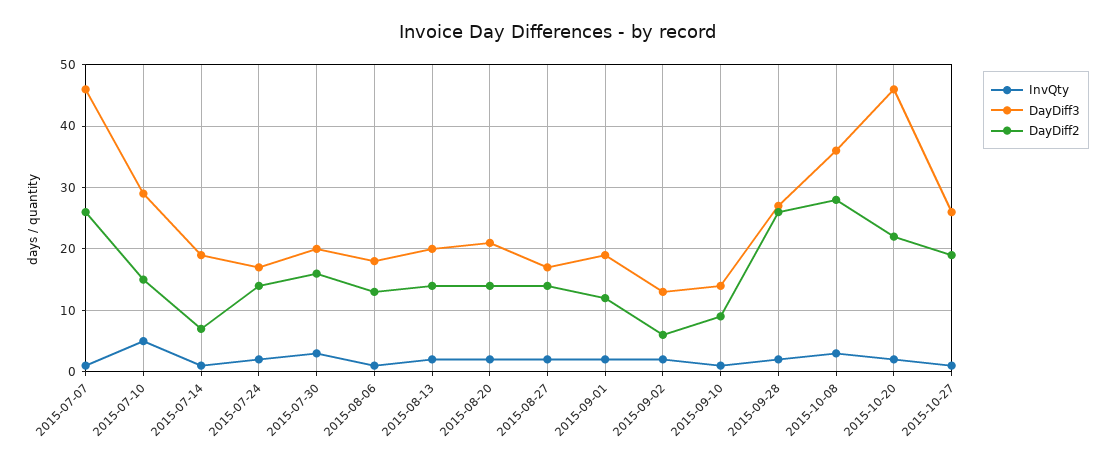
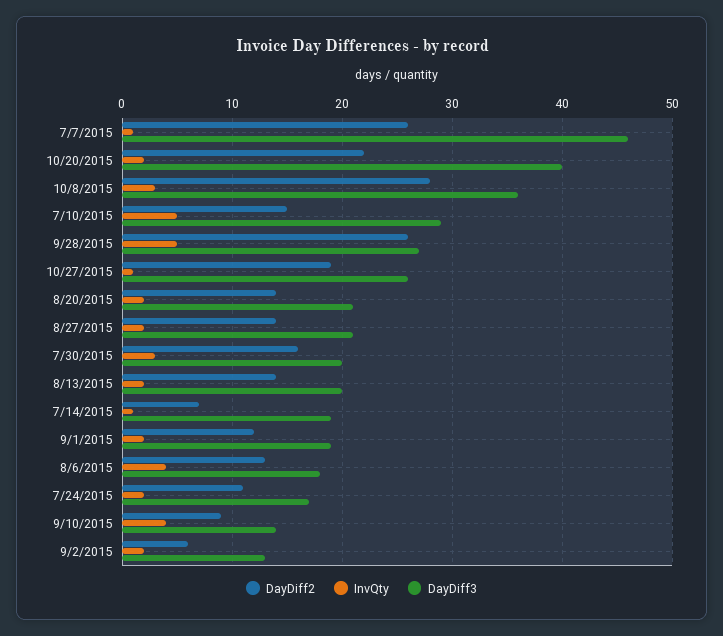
DayDiff2, 2015-07-24: 14 -> 11
InvQty, 2015-08-06: 1 -> 4
DayDiff3, 2015-08-27: 17 -> 21
InvQty, 2015-09-10: 1 -> 4
InvQty, 2015-09-28: 2 -> 5
DayDiff3, 2015-10-20: 46 -> 40

